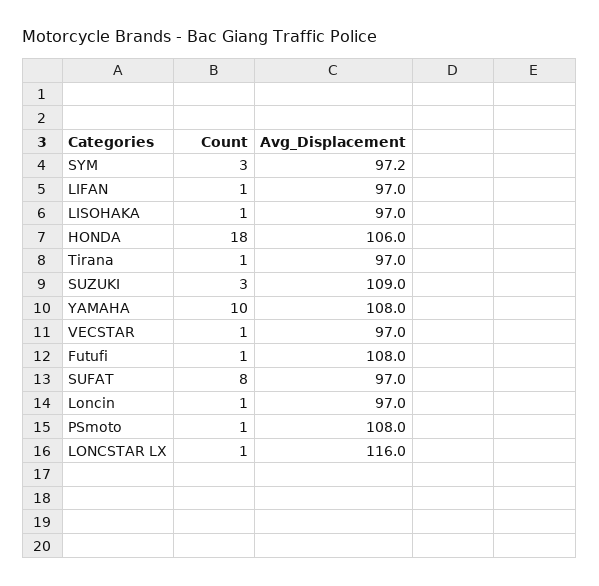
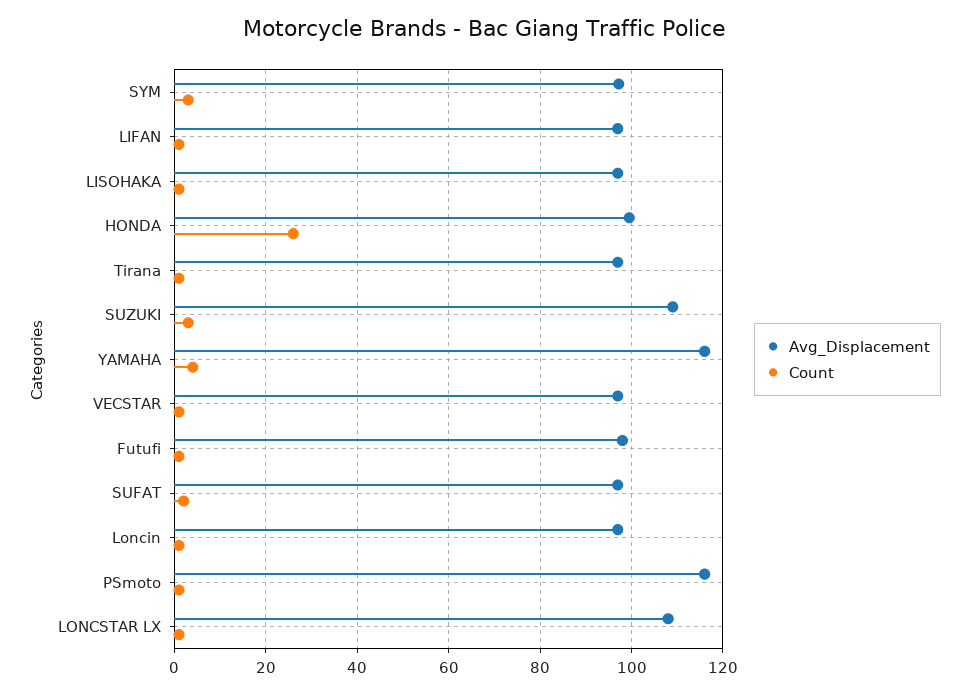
Count, HONDA: 18 -> 26
Avg_Displacement, HONDA: 106 -> 100
Count, YAMAHA: 10 -> 4
Avg_Displacement, YAMAHA: 108 -> 116
Avg_Displacement, Futufi: 108 -> 98
Count, SUFAT: 8 -> 2
Avg_Displacement, PSmoto: 108 -> 116
Avg_Displacement, LONCSTAR LX: 116 -> 108

